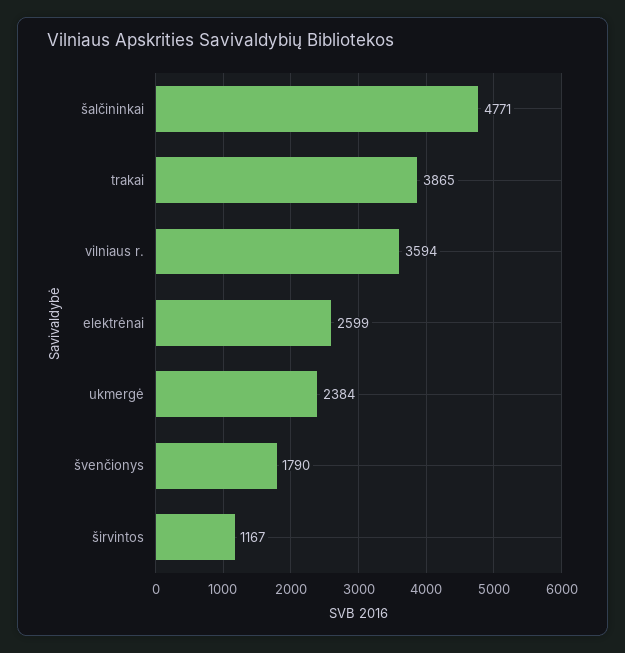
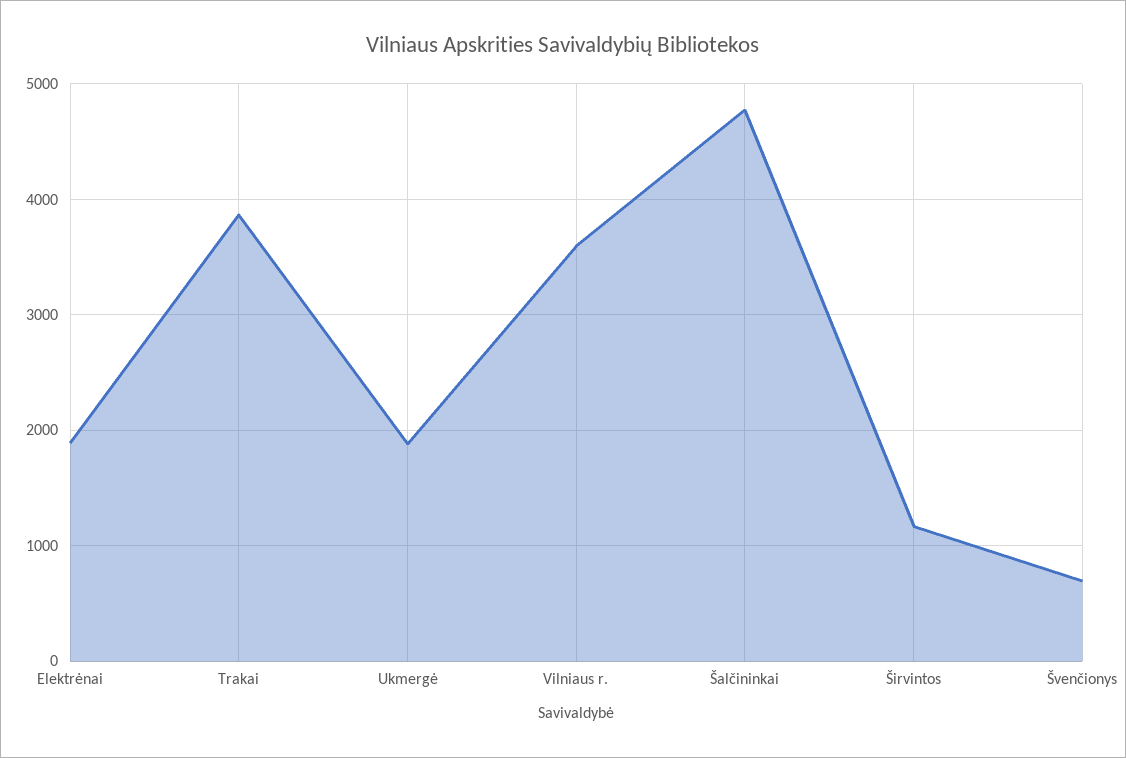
elektrėnai: 2599 -> 1900
ukmergė: 2384 -> 1900
švenčionys: 1790 -> 700

